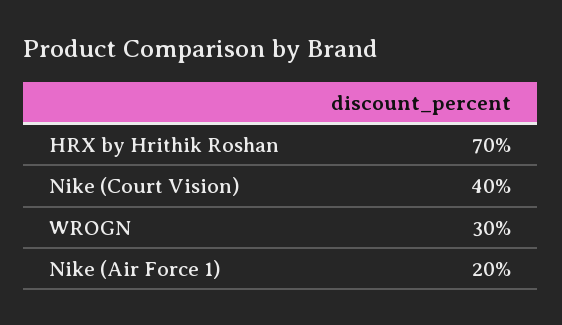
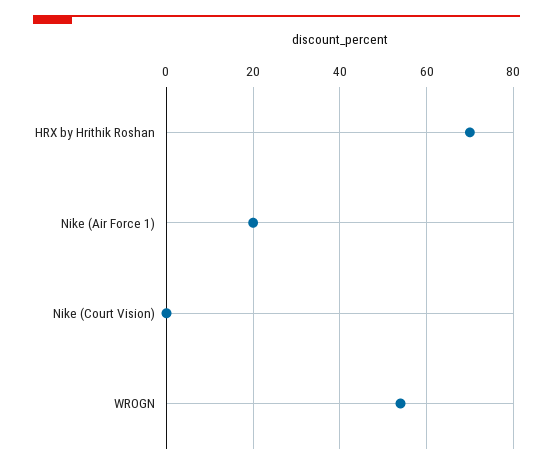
Nike (Court Vision): 40 -> 0
WROGN: 30 -> 55

